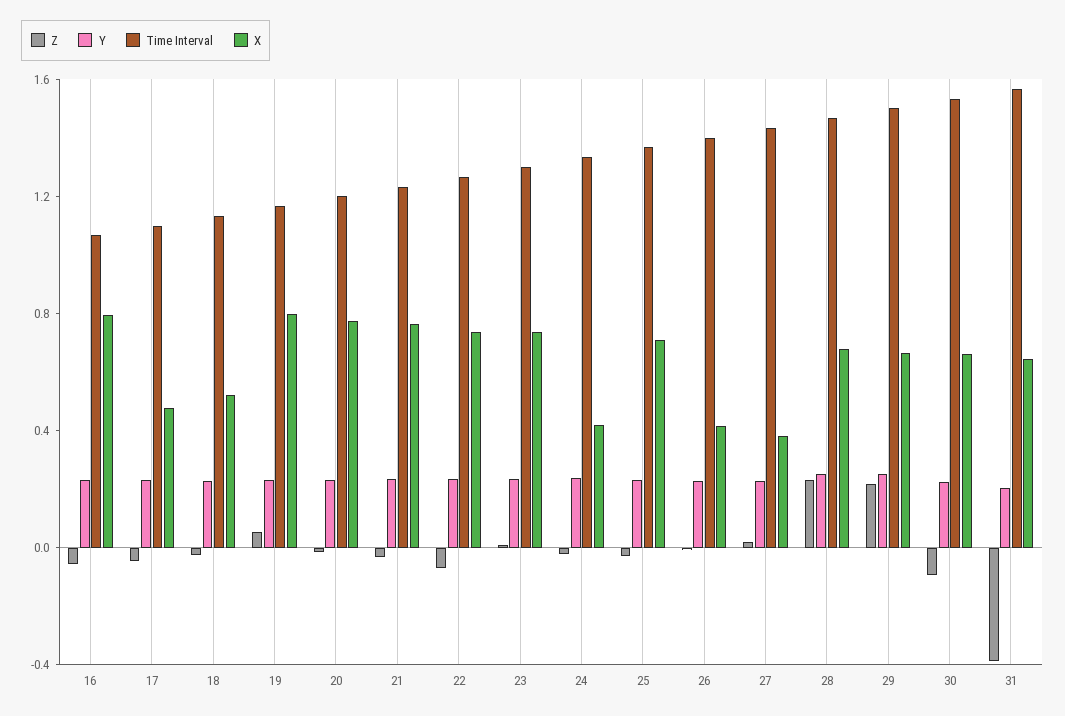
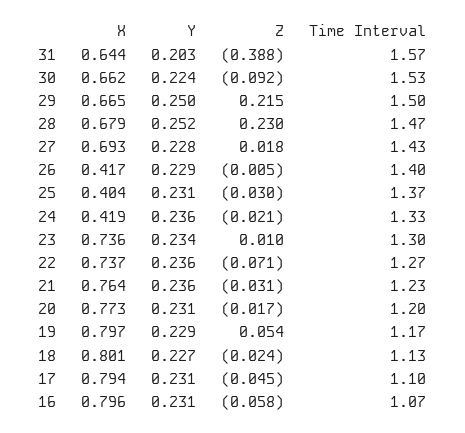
X, 17: 0.5 -> 0.794
X, 18: 0.5 -> 0.801
X, 25: 0.7 -> 0.404
X, 27: 0.4 -> 0.693

